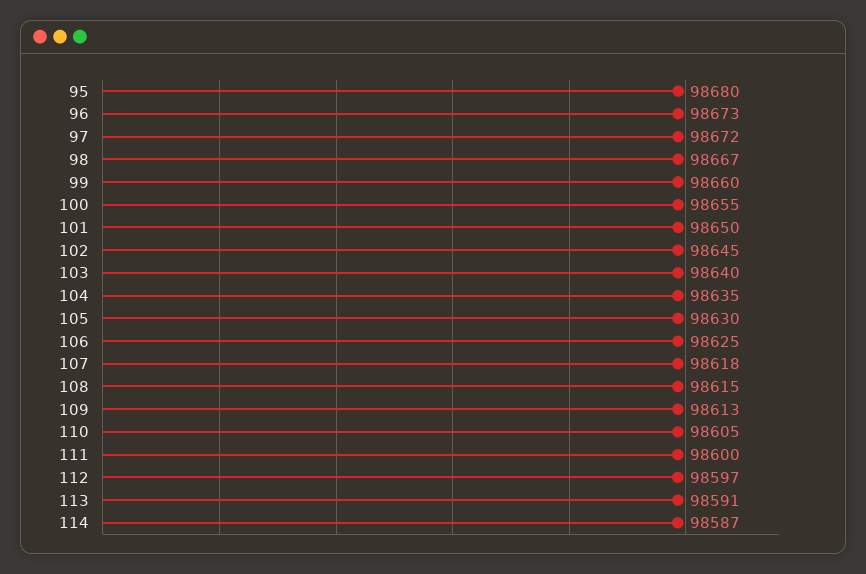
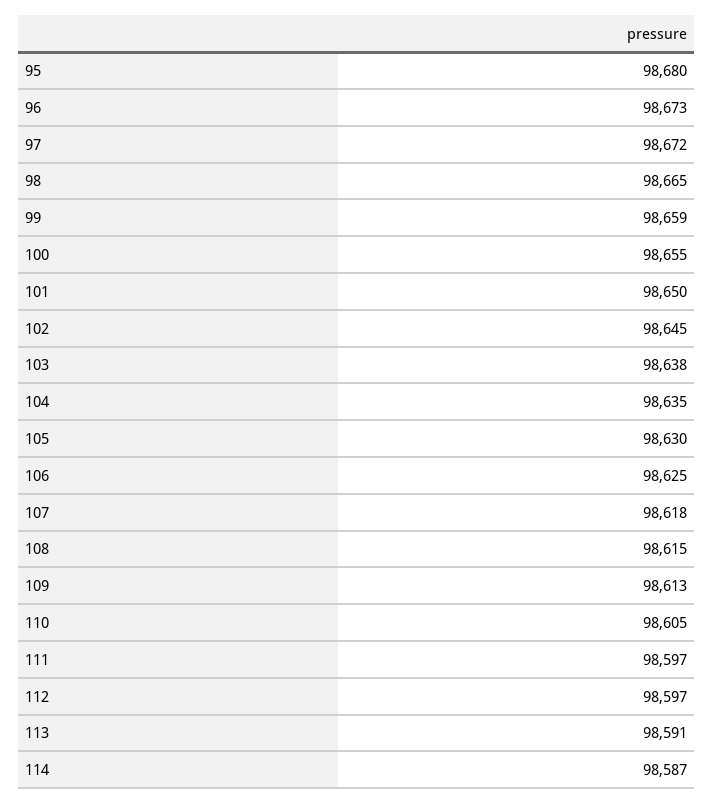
98: 98667 -> 98665
99: 98660 -> 98659
103: 98640 -> 98638
111: 98600 -> 98597

